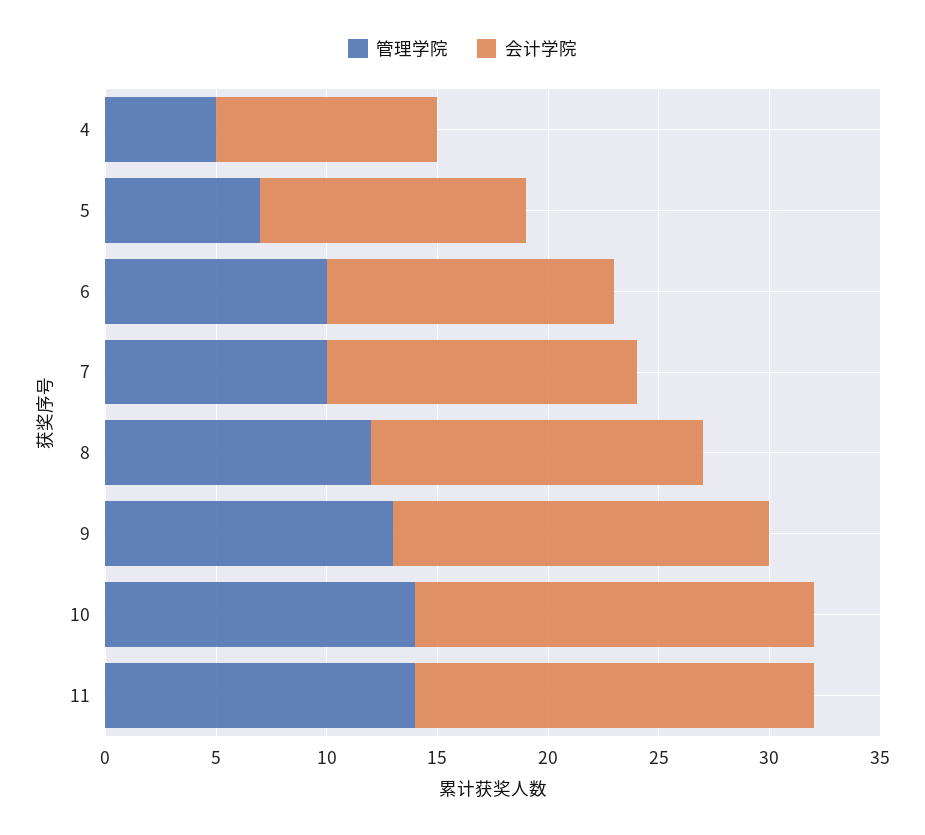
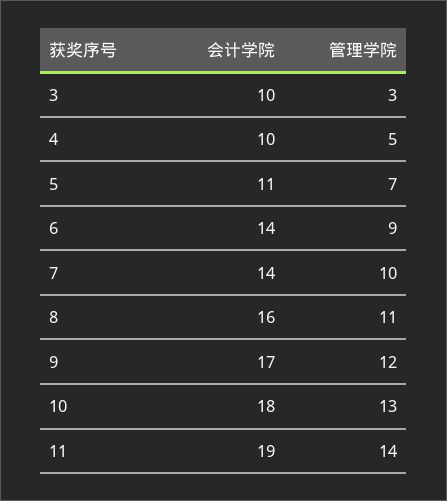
会计学院, 5: 12 -> 11
管理学院, 6: 10 -> 9
会计学院, 6: 13 -> 14
管理学院, 8: 12 -> 11
会计学院, 8: 15 -> 16
管理学院, 9: 13 -> 12
管理学院, 10: 14 -> 13
会计学院, 11: 18 -> 19
会计学院, 3: none -> 10
管理学院, 3: none -> 3

